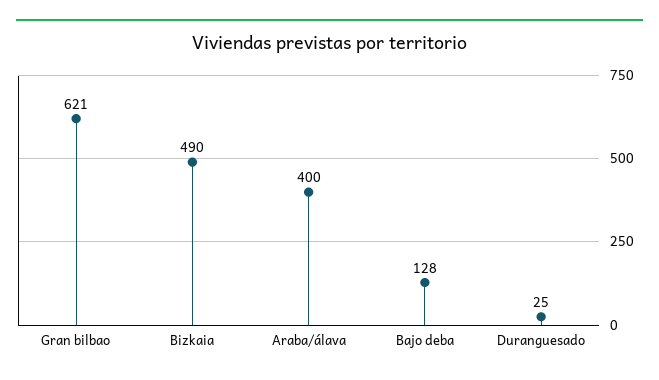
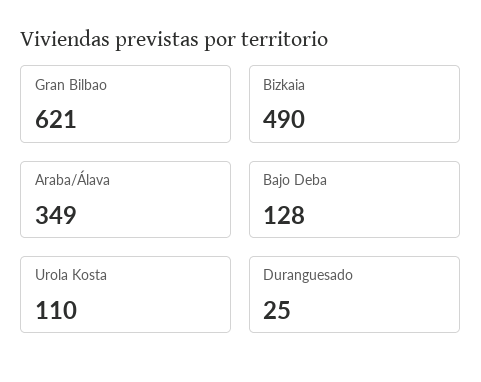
Araba/álava: 400 -> 349
Urola Kosta: none -> 110

